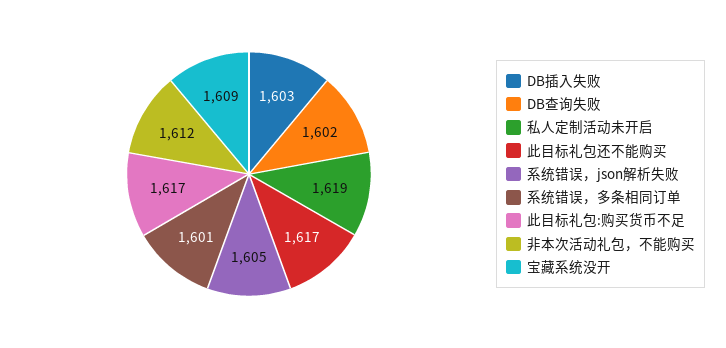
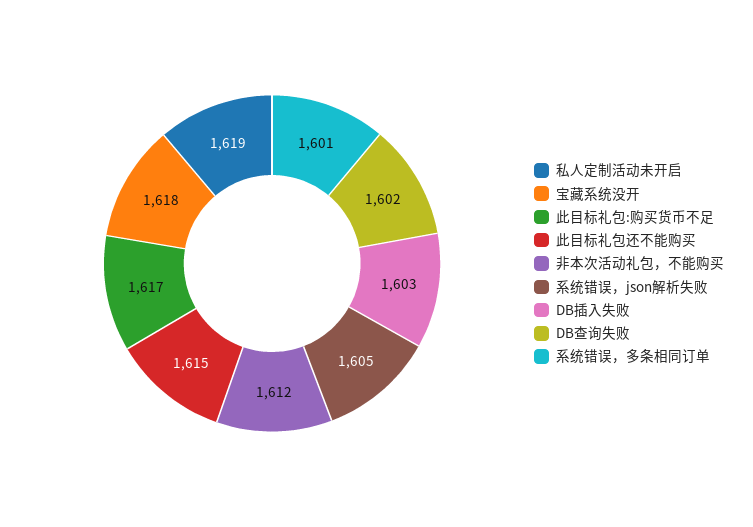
此目标礼包还不能购买: 1617 -> 1615
宝藏系统没开: 1609 -> 1618

